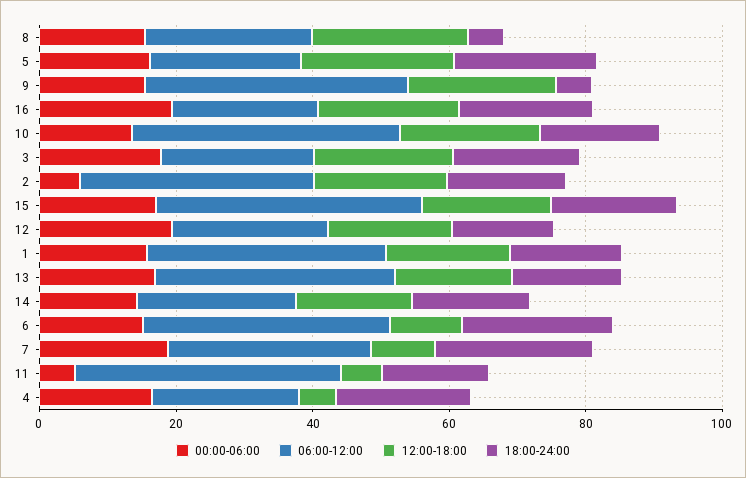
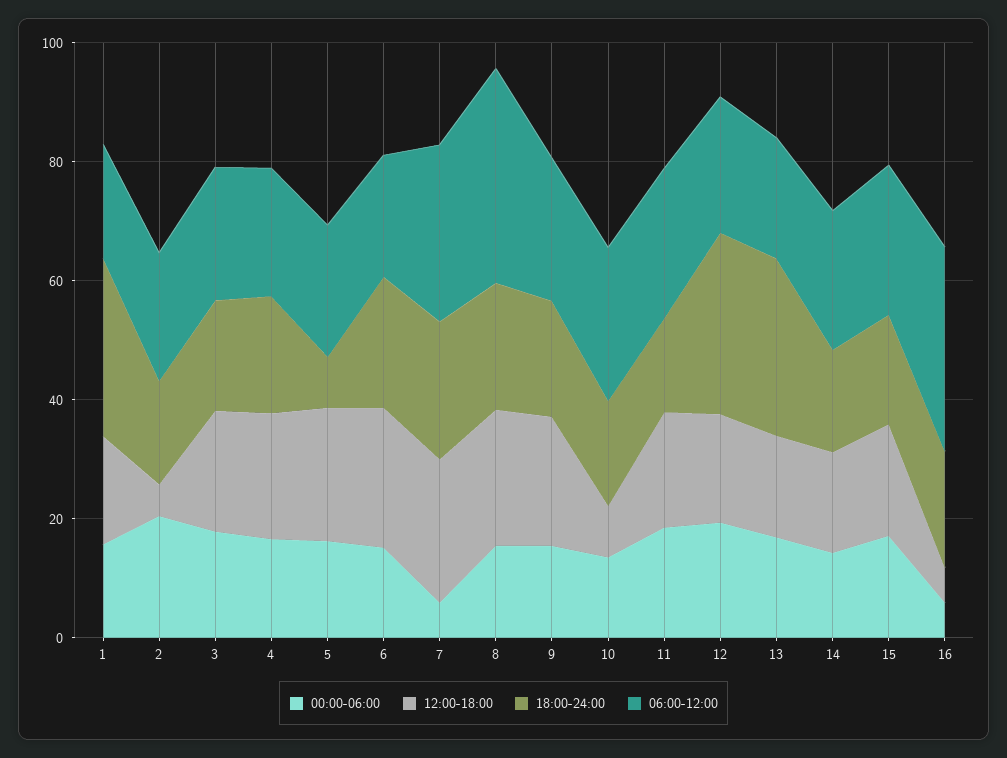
06:00-12:00, 8: 25 -> 35
18:00-24:00, 8: 5 -> 20
18:00-24:00, 5: 20 -> 10
06:00-12:00, 9: 40 -> 25
18:00-24:00, 9: 5 -> 20
00:00-06:00, 16: 20 -> 5
06:00-12:00, 16: 20 -> 35
12:00-18:00, 16: 20 -> 5
06:00-12:00, 10: 40 -> 25
12:00-18:00, 10: 20 -> 10
00:00-06:00, 2: 5 -> 20
06:00-12:00, 2: 35 -> 20
12:00-18:00, 2: 20 -> 5
06:00-12:00, 15: 40 -> 25
18:00-24:00, 12: 15 -> 30
06:00-12:00, 1: 35 -> 20
18:00-24:00, 1: 15 -> 30
06:00-12:00, 13: 35 -> 20
18:00-24:00, 13: 15 -> 30
06:00-12:00, 6: 35 -> 20
12:00-18:00, 6: 10 -> 25
00:00-06:00, 7: 20 -> 5
12:00-18:00, 7: 10 -> 25
00:00-06:00, 11: 5 -> 20
06:00-12:00, 11: 40 -> 25
12:00-18:00, 11: 5 -> 20
12:00-18:00, 4: 5 -> 20

